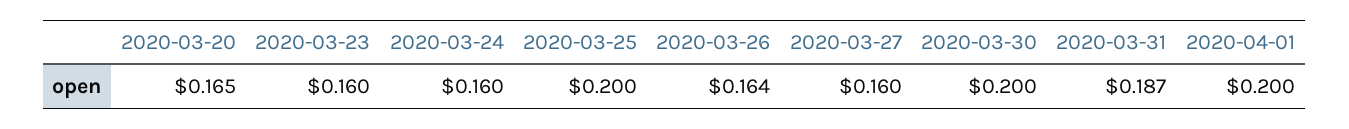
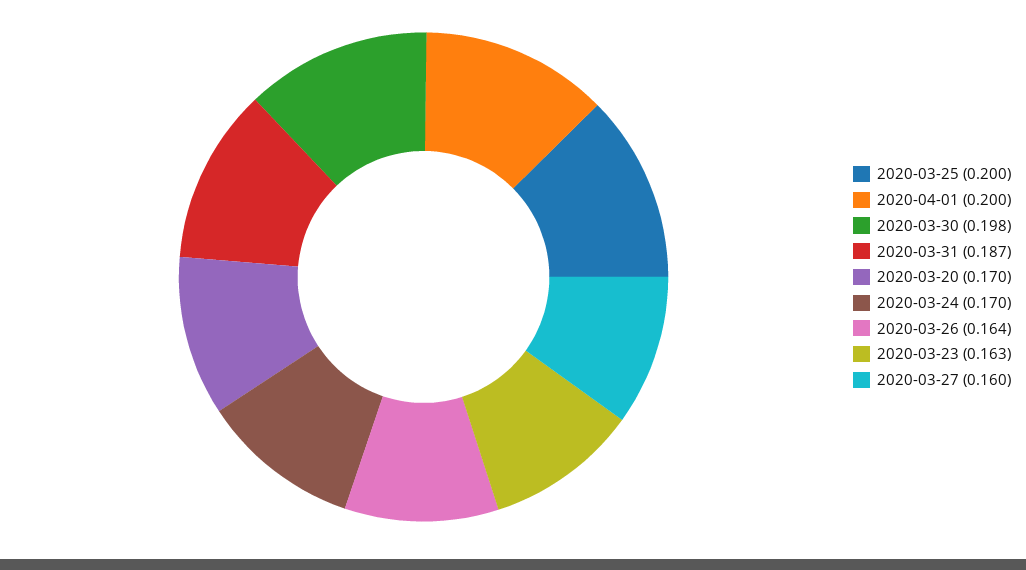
2020-03-20: 0.165 -> 0.17
2020-03-23: 0.16 -> 0.163
2020-03-24: 0.16 -> 0.17
2020-03-30: 0.2 -> 0.198

